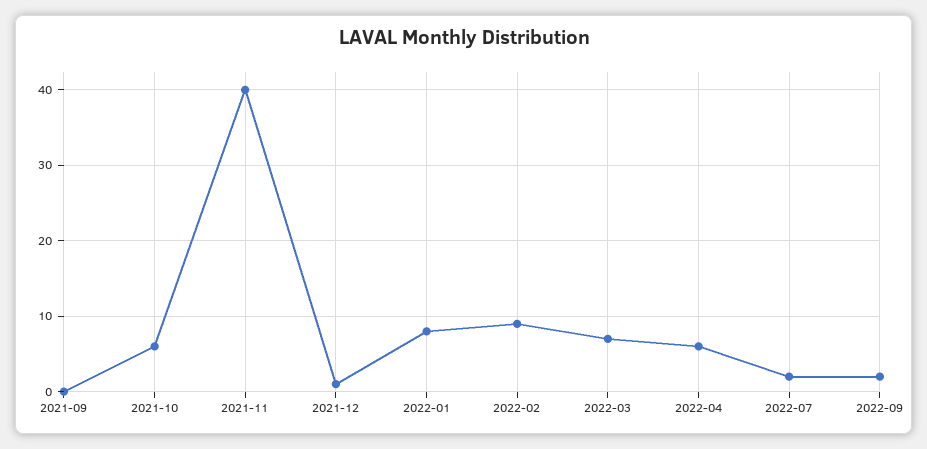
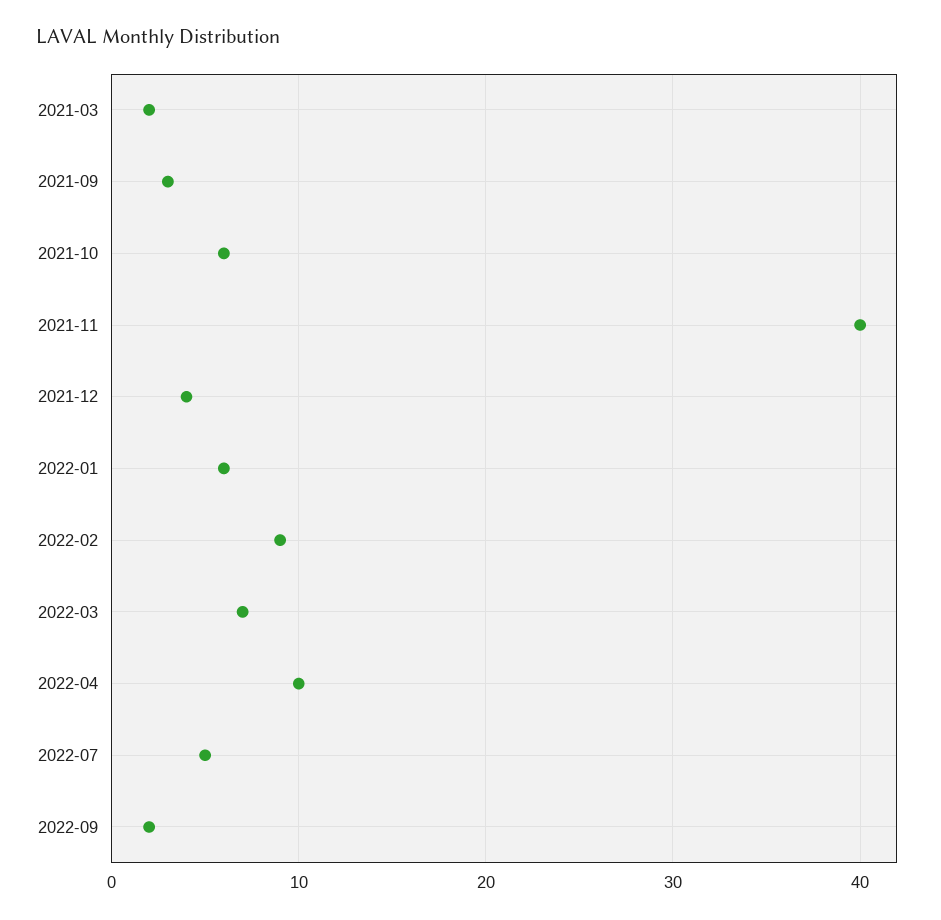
2021-09: 0 -> 3
2021-12: 1 -> 4
2022-01: 8 -> 6
2022-04: 6 -> 10
2022-07: 2 -> 5
2021-03: none -> 2

